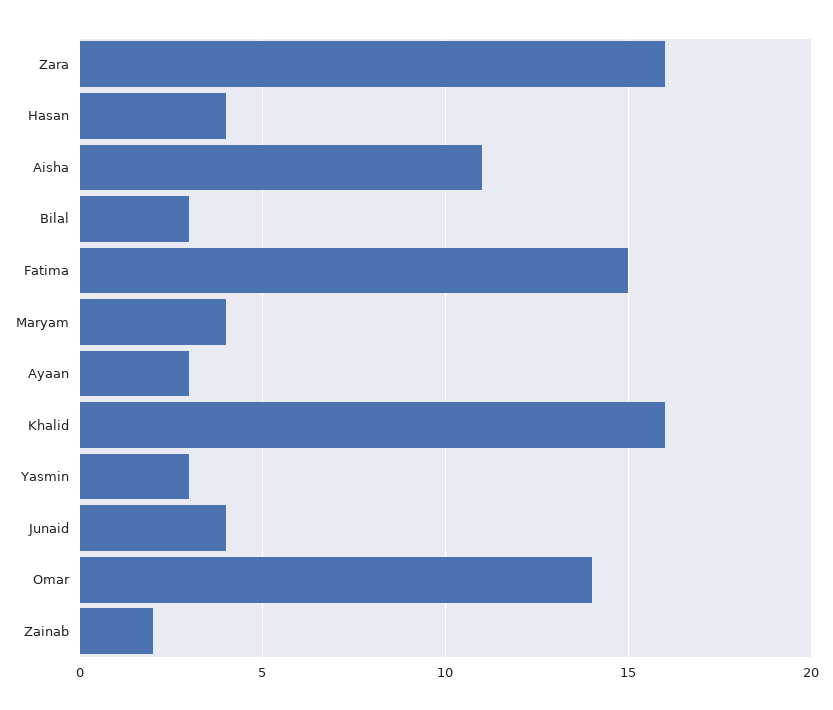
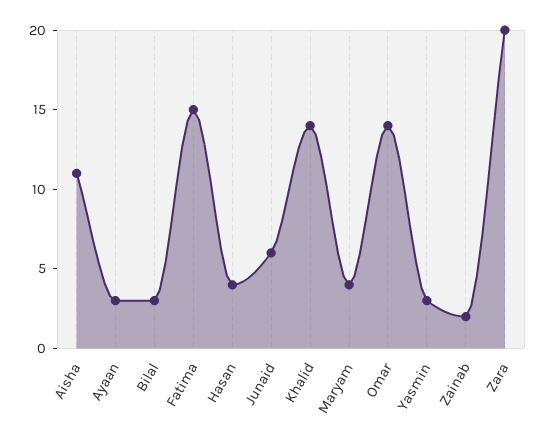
Zara: 16 -> 20
Khalid: 16 -> 14
Junaid: 4 -> 6

